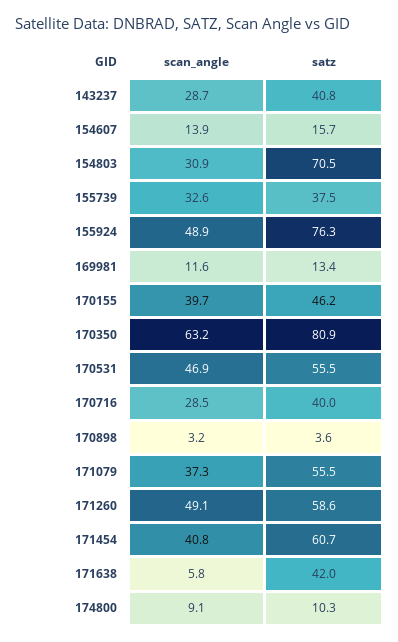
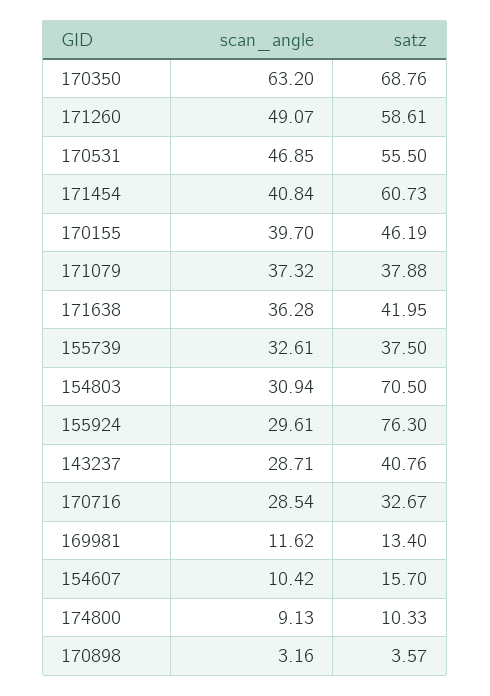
scan_angle, 154607: 13.9 -> 10.42
scan_angle, 155924: 48.9 -> 29.61
satz, 170350: 80.9 -> 68.76
satz, 170716: 40 -> 32.67
satz, 171079: 55.5 -> 37.88
scan_angle, 171638: 5.8 -> 36.28

